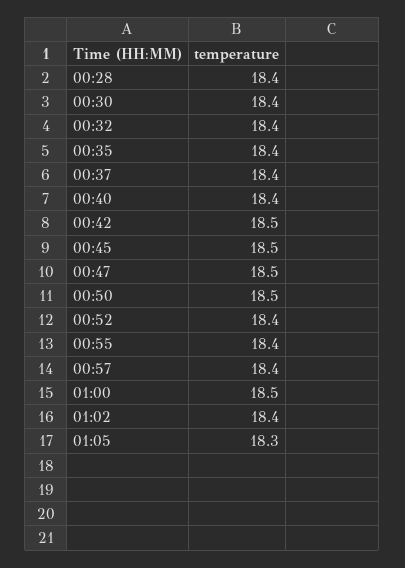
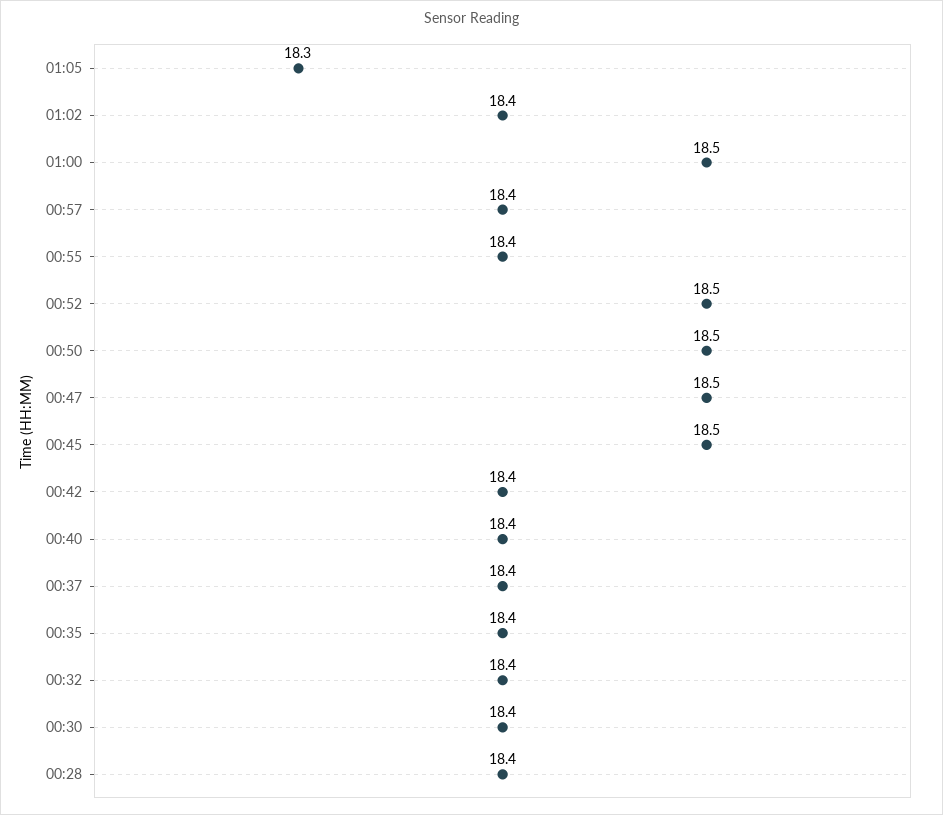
00:42: 18.5 -> 18.4
00:52: 18.4 -> 18.5

